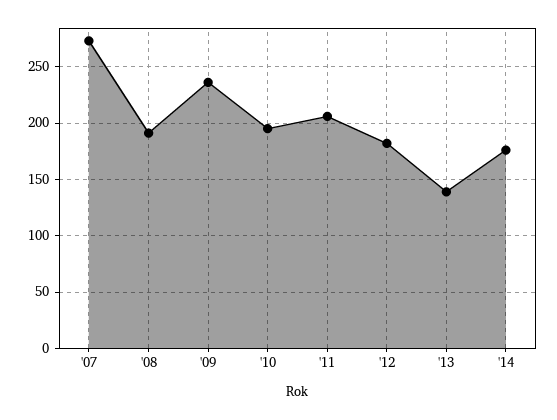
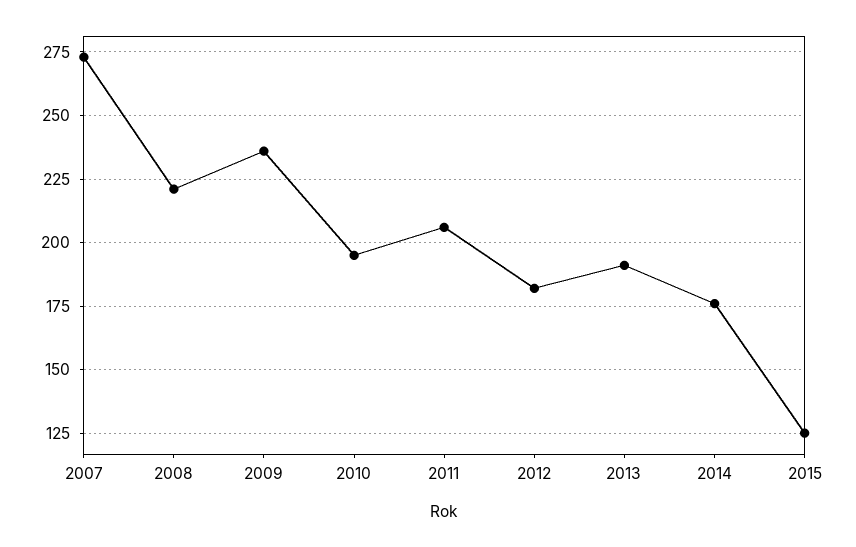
'08: 190 -> 220
'13: 140 -> 190
2015: none -> 125

